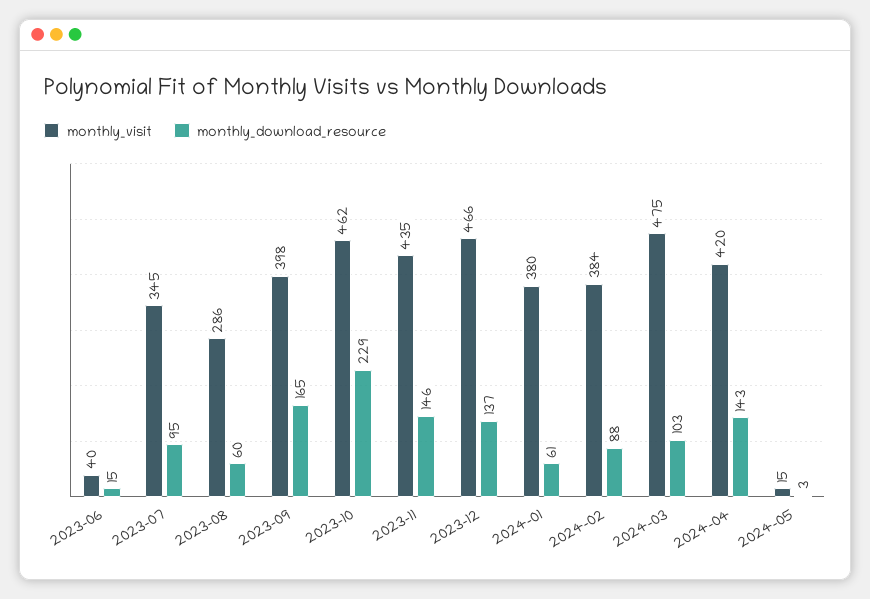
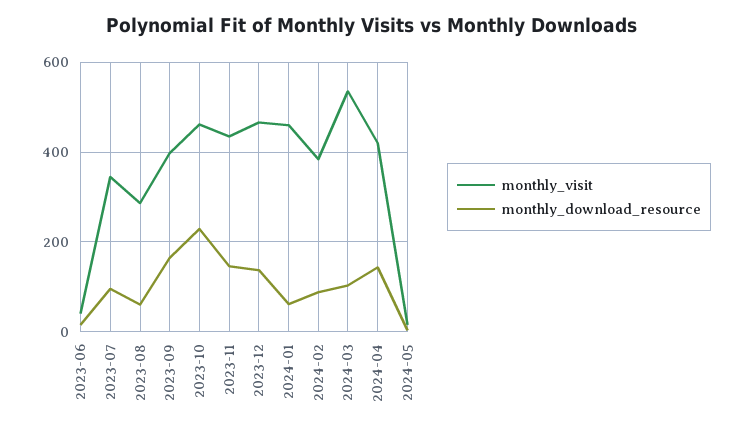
monthly_visit, 2024-01: 380 -> 460
monthly_visit, 2024-03: 475 -> 540

